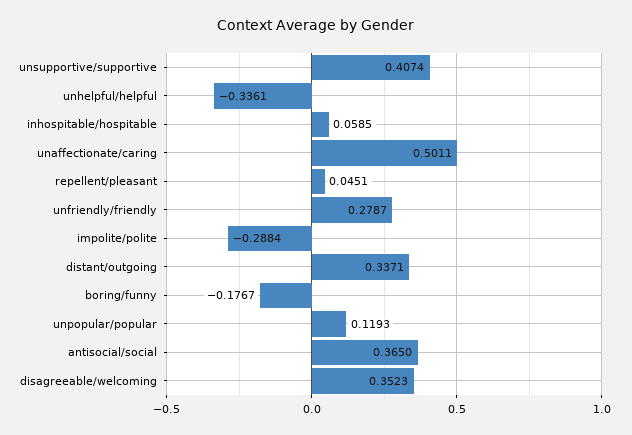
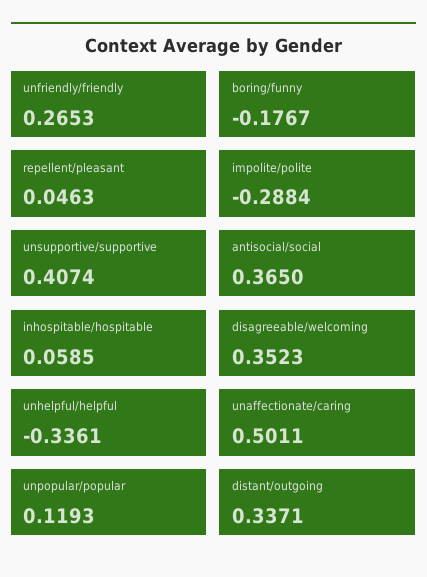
repellent/pleasant: 0.0451 -> 0.0463
unfriendly/friendly: 0.2787 -> 0.2653

